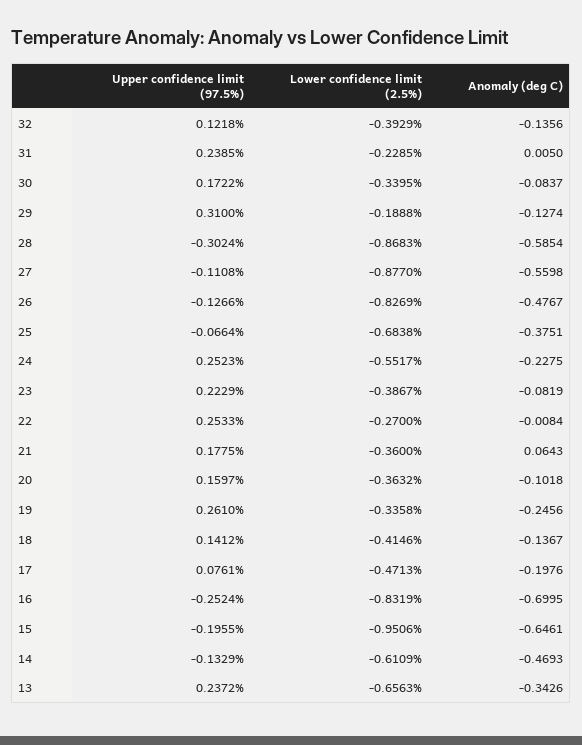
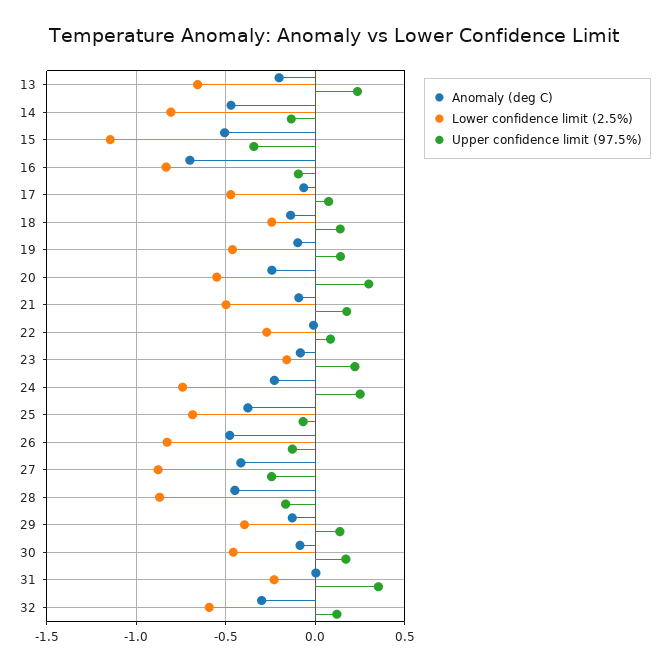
Lower confidence limit (2.5%), 32: -0.3929 -> -0.6
Anomaly (deg C), 32: -0.1356 -> -0.3
Upper confidence limit (97.5%), 31: 0.2385 -> 0.35
Lower confidence limit (2.5%), 30: -0.3395 -> -0.45
Upper confidence limit (97.5%), 29: 0.31 -> 0.15
Lower confidence limit (2.5%), 29: -0.1888 -> -0.4
Upper confidence limit (97.5%), 28: -0.3024 -> -0.15
Anomaly (deg C), 28: -0.5854 -> -0.45
Upper confidence limit (97.5%), 27: -0.1108 -> -0.25
Anomaly (deg C), 27: -0.5598 -> -0.4
Lower confidence limit (2.5%), 24: -0.5517 -> -0.75
Lower confidence limit (2.5%), 23: -0.3867 -> -0.15
Upper confidence limit (97.5%), 22: 0.2533 -> 0.1
Lower confidence limit (2.5%), 21: -0.36 -> -0.5
Anomaly (deg C), 21: 0.0643 -> -0.1
Upper confidence limit (97.5%), 20: 0.1597 -> 0.3
Lower confidence limit (2.5%), 20: -0.3632 -> -0.55
Anomaly (deg C), 20: -0.1018 -> -0.25
Upper confidence limit (97.5%), 19: 0.261 -> 0.15
Lower confidence limit (2.5%), 19: -0.3358 -> -0.45
Anomaly (deg C), 19: -0.2456 -> -0.1
Lower confidence limit (2.5%), 18: -0.4146 -> -0.25
Anomaly (deg C), 17: -0.1976 -> -0.05
Upper confidence limit (97.5%), 16: -0.2524 -> -0.1
Upper confidence limit (97.5%), 15: -0.1955 -> -0.35
Lower confidence limit (2.5%), 15: -0.9506 -> -1.15
Anomaly (deg C), 15: -0.6461 -> -0.5
Lower confidence limit (2.5%), 14: -0.6109 -> -0.8
Anomaly (deg C), 13: -0.3426 -> -0.2

